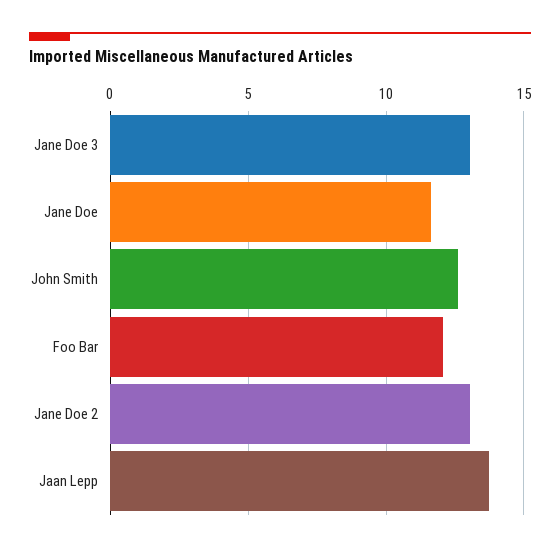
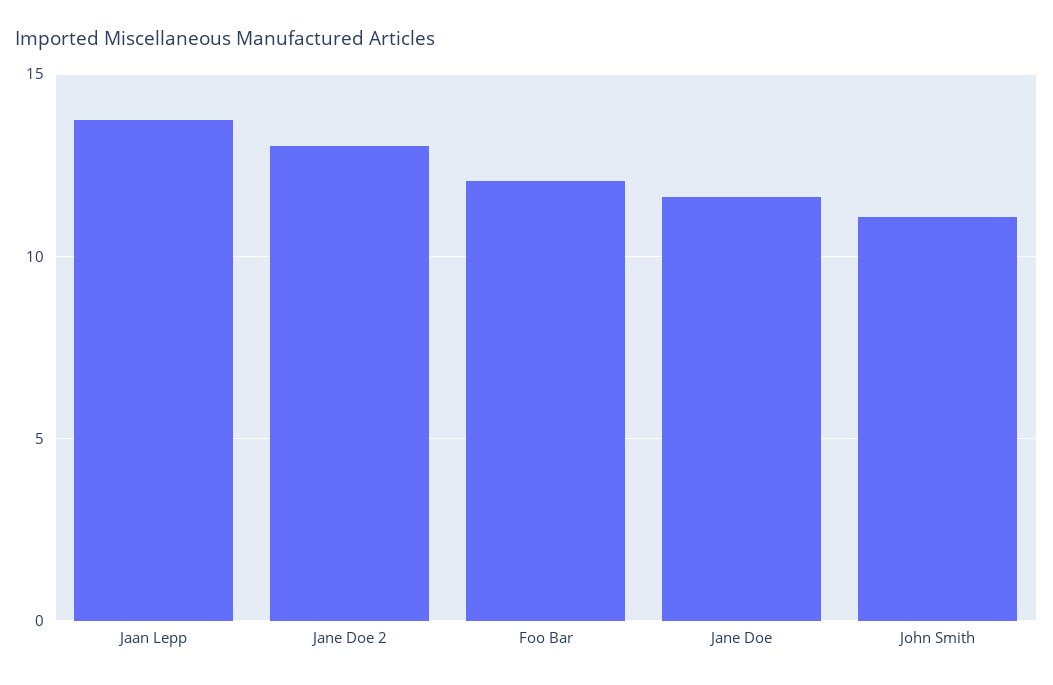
Jane Doe 3: 13 -> none
John Smith: 12.5 -> 11

